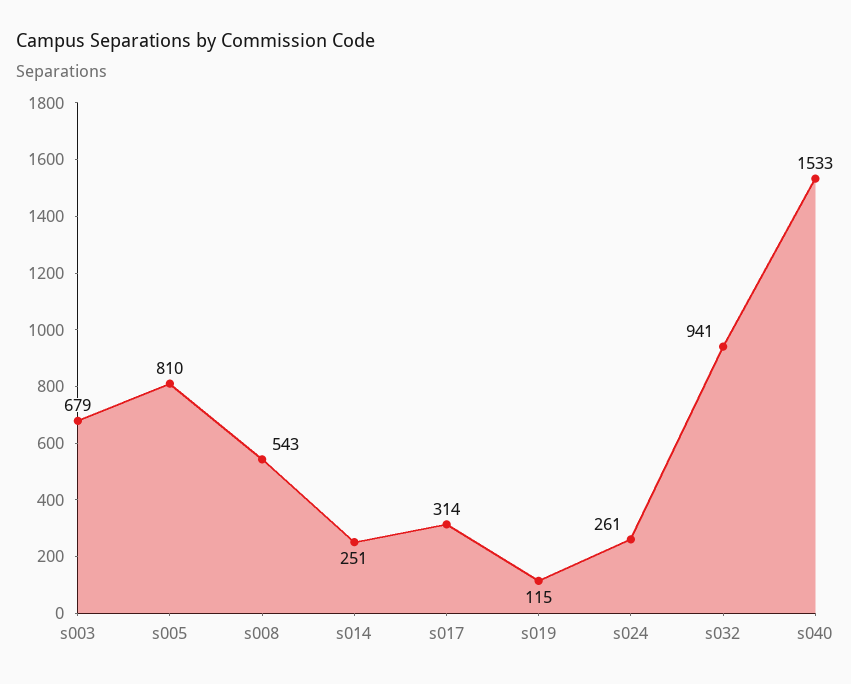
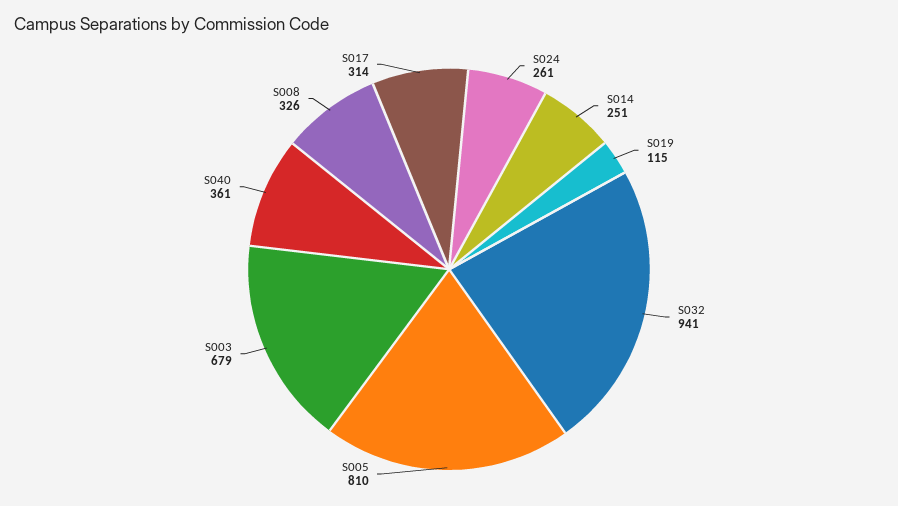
s008: 543 -> 326
s040: 1533 -> 361

